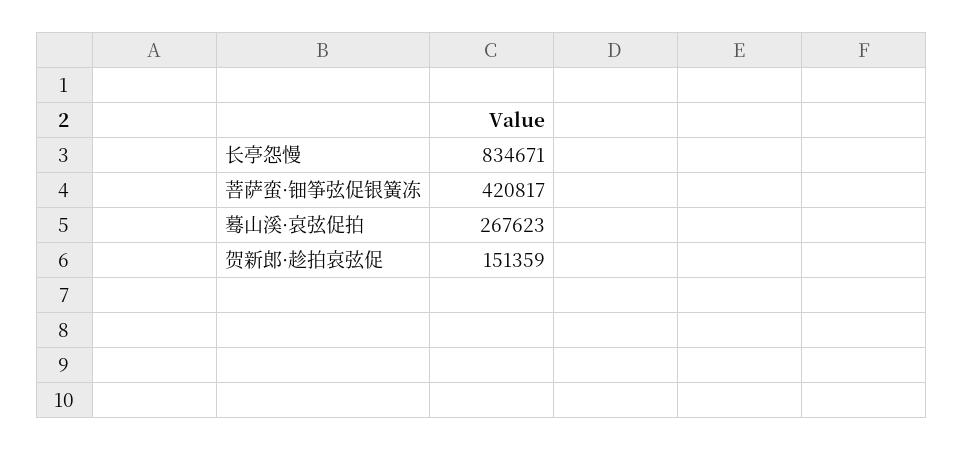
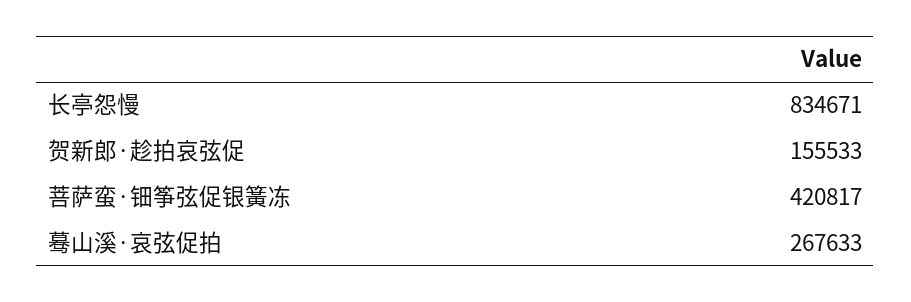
蓦山溪·哀弦促拍: 267623 -> 267633
贺新郎·趁拍哀弦促: 151359 -> 155533

